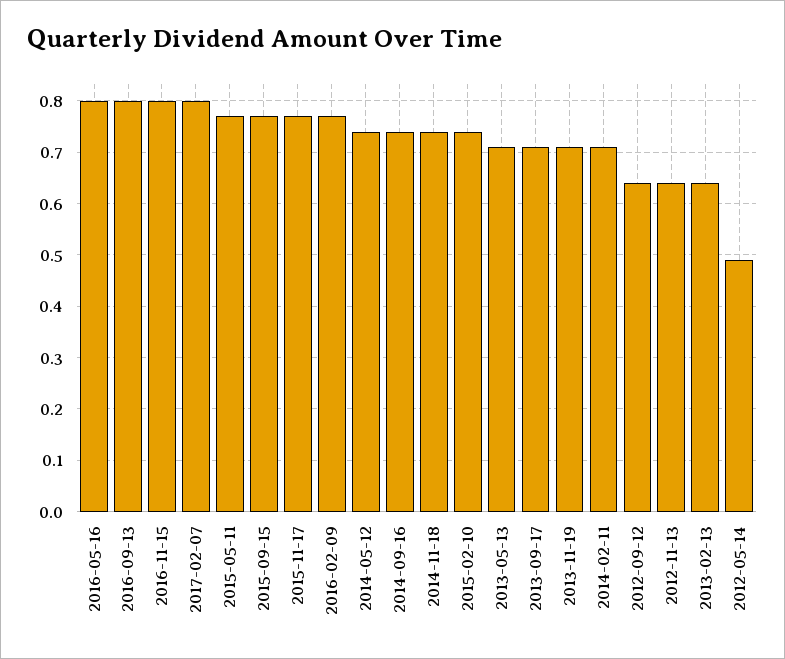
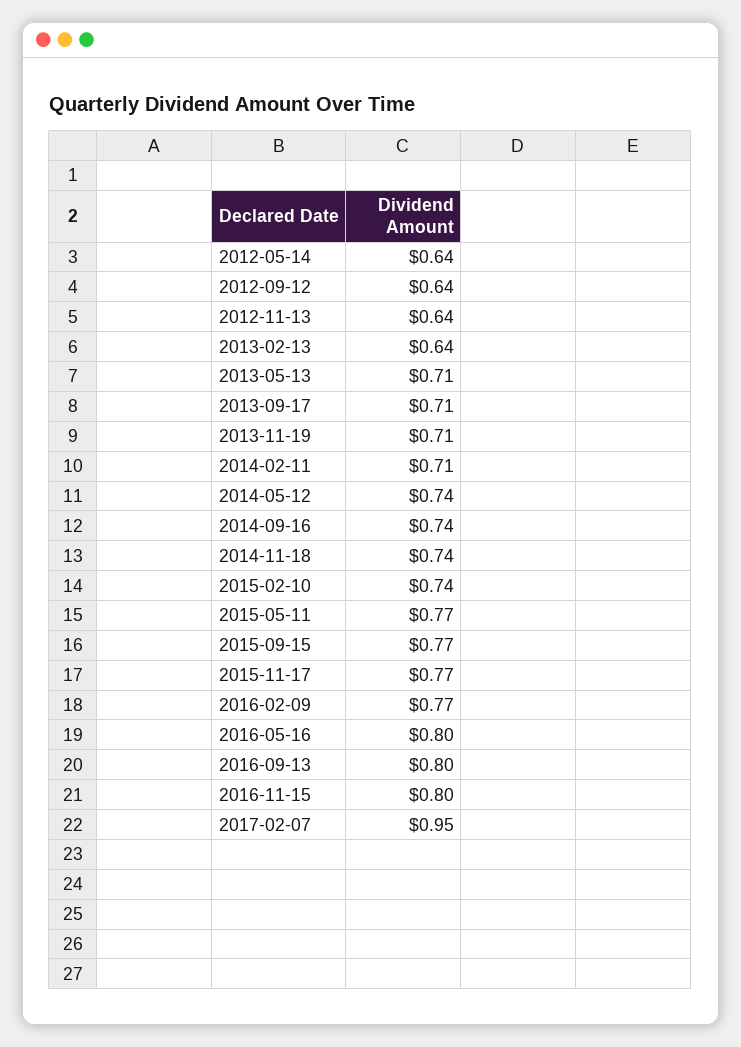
2017-02-07: 0.8 -> 0.95
2012-05-14: 0.5 -> 0.64

